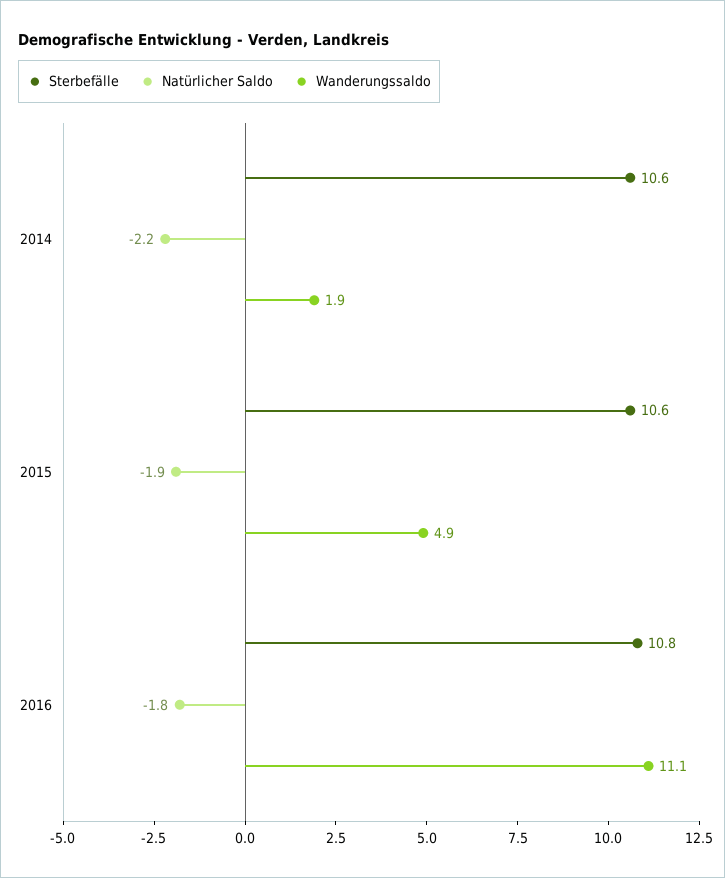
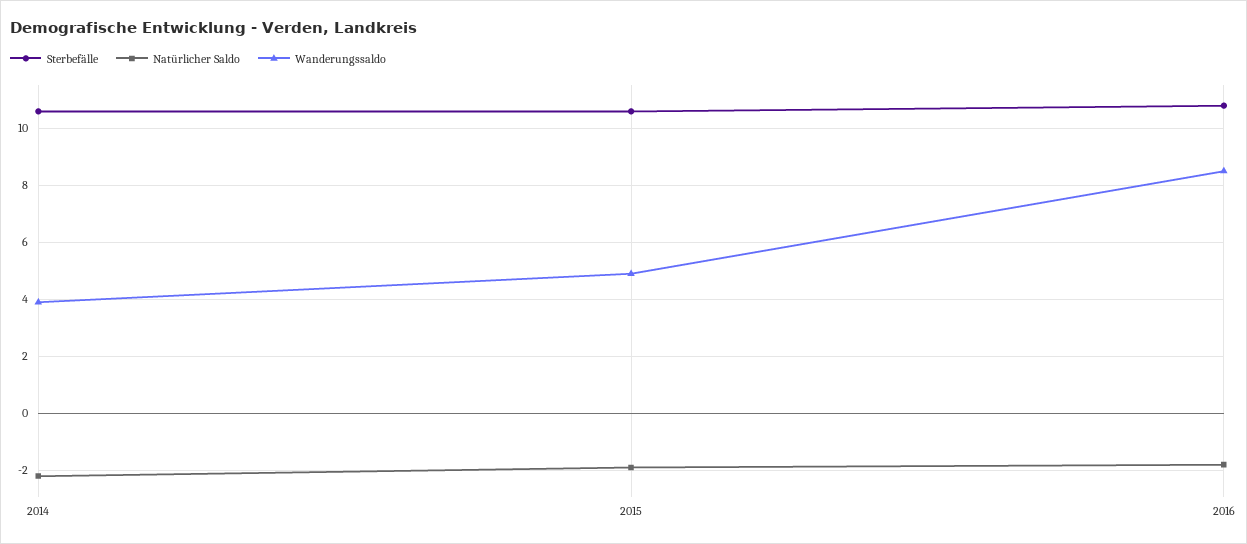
Wanderungssaldo, 2014: 1.9 -> 4
Wanderungssaldo, 2016: 11.1 -> 8.5

